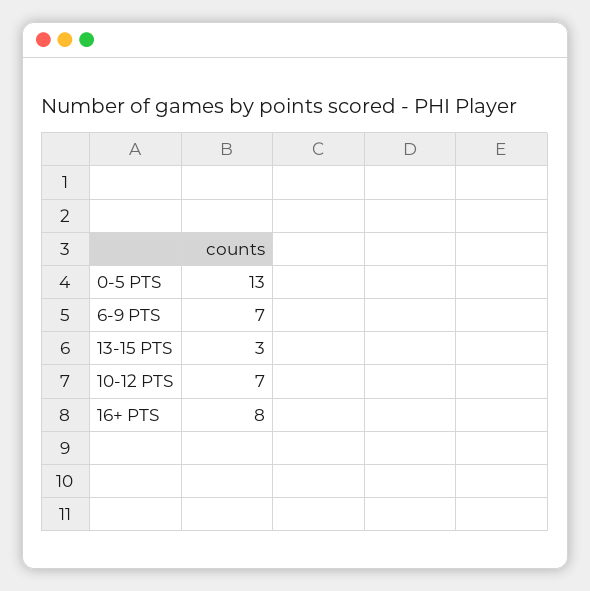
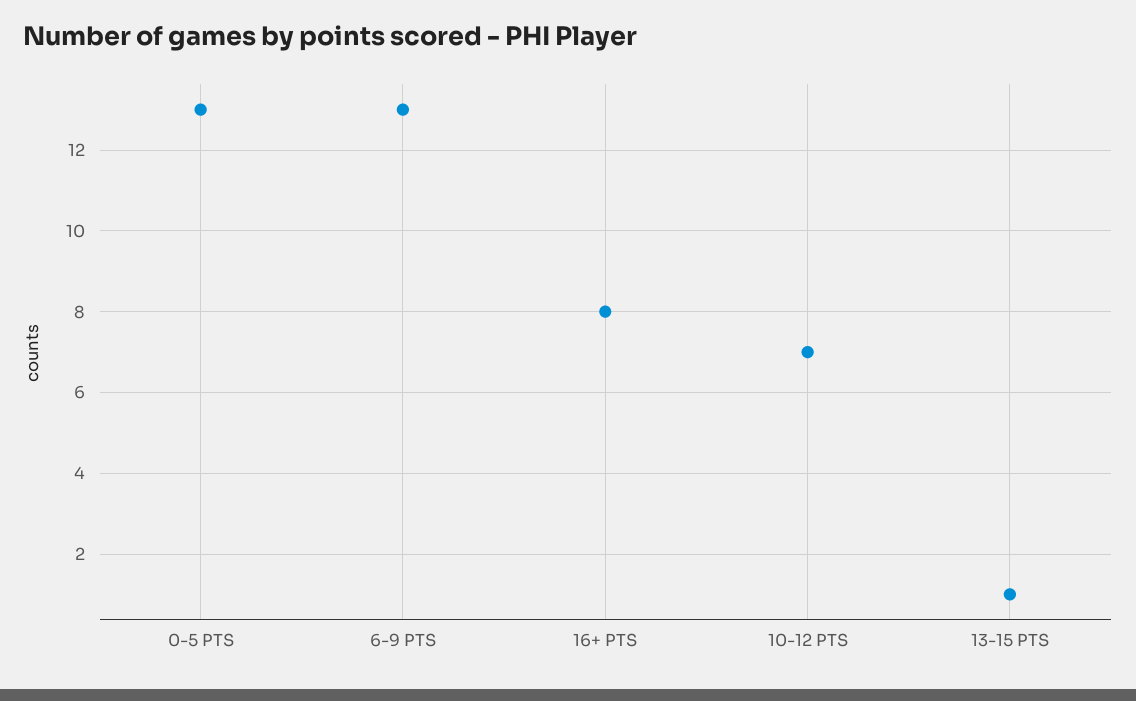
6-9 PTS: 7 -> 13
13-15 PTS: 3 -> 1

